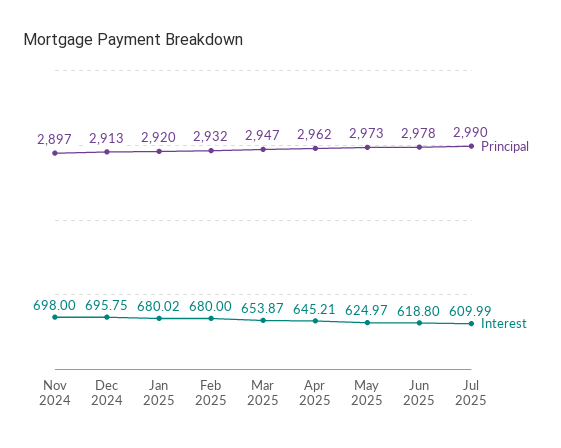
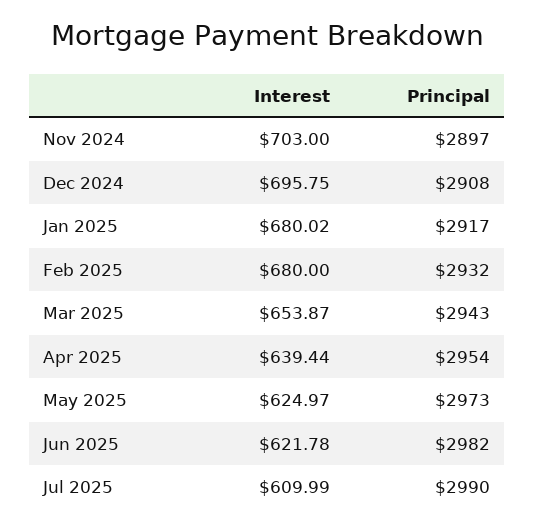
Interest, Nov 2024: 698 -> 703
Principal, Dec 2024: 2913 -> 2908
Principal, Jan 2025: 2920 -> 2917
Principal, Mar 2025: 2947 -> 2943
Principal, Apr 2025: 2962 -> 2954
Interest, Apr 2025: 645.21 -> 639.44
Principal, Jun 2025: 2978 -> 2982
Interest, Jun 2025: 618.8 -> 621.78

